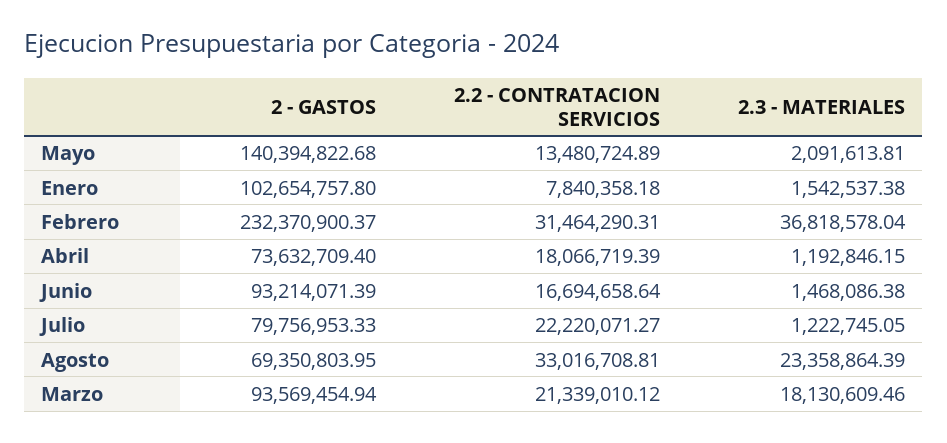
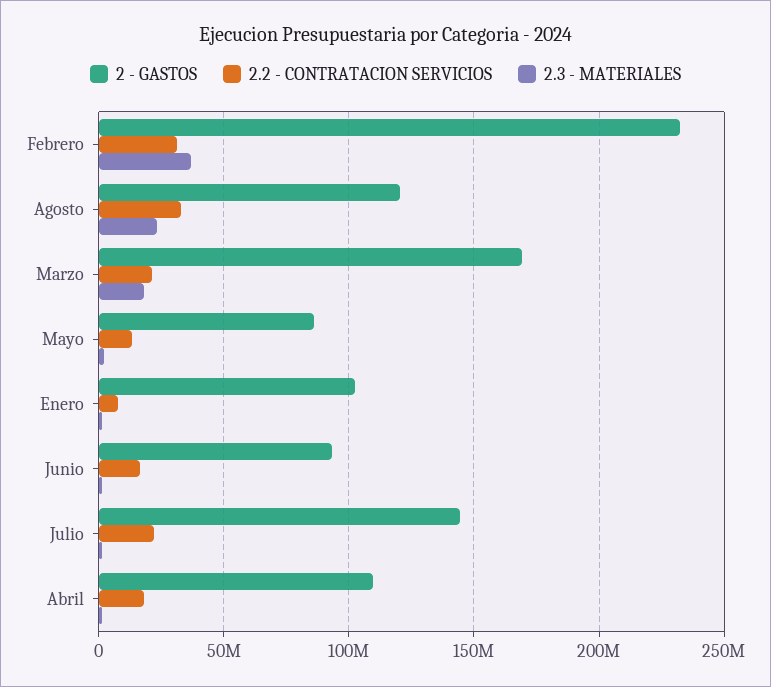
2 - GASTOS, Mayo: 140394822.68 -> 85000000
2 - GASTOS, Abril: 73632709.4 -> 110000000
2 - GASTOS, Julio: 79756953.33 -> 145000000
2 - GASTOS, Agosto: 69350803.95 -> 120000000
2 - GASTOS, Marzo: 93569454.94 -> 170000000

